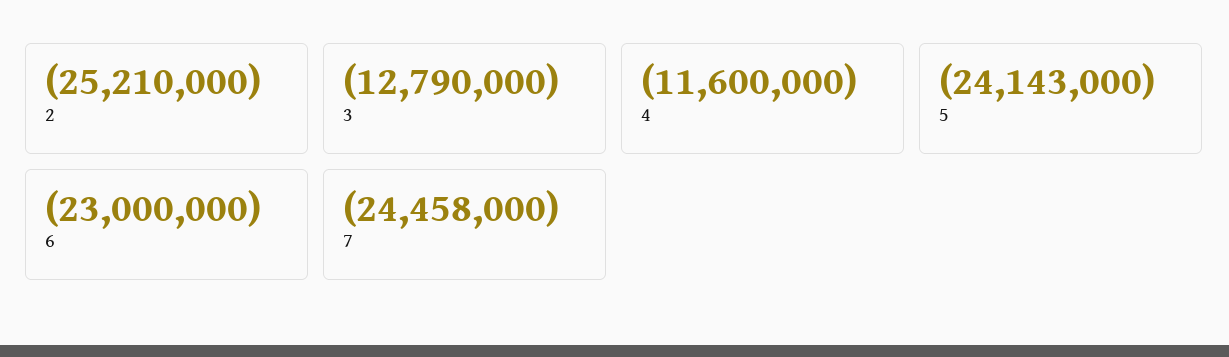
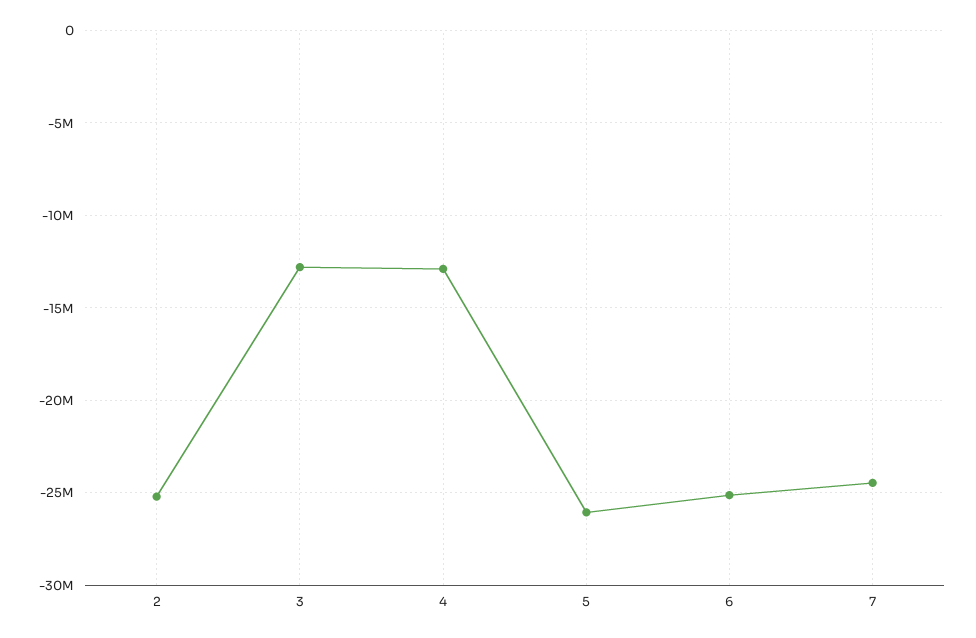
4: -11600000 -> -13000000
5: -24143000 -> -26000000
6: -23000000 -> -25000000

